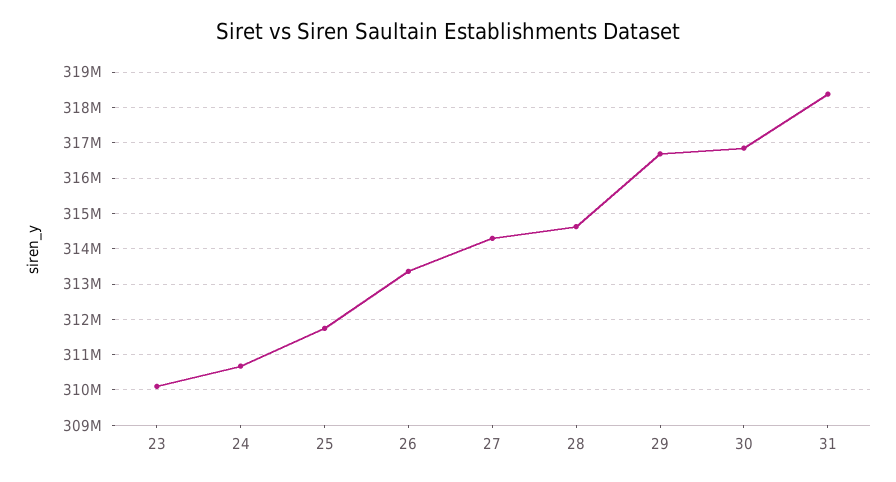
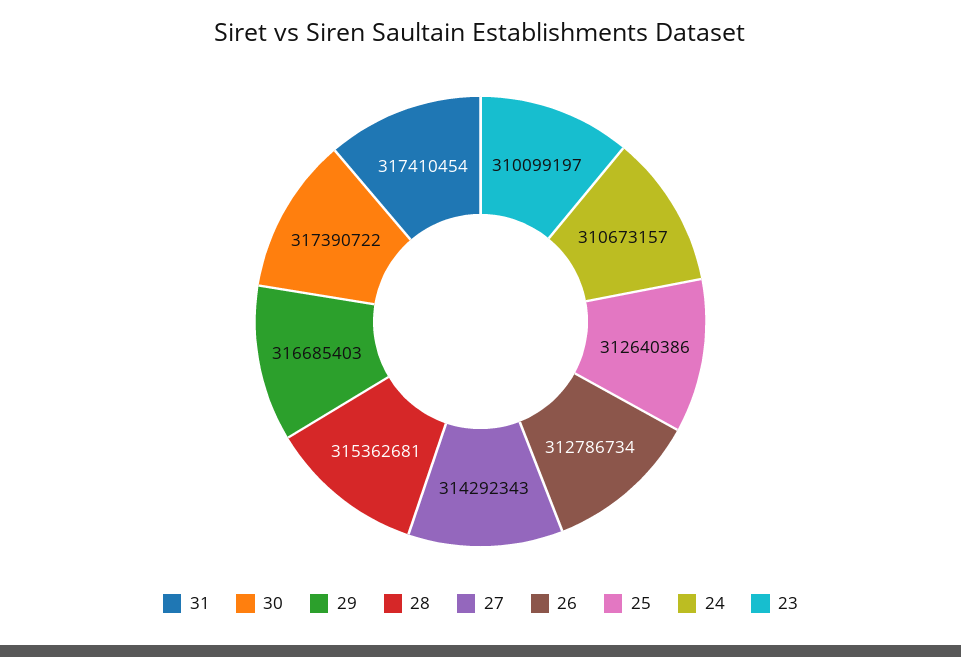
25: 311800000 -> 312640386
26: 313400000 -> 312786734
28: 314600000 -> 315362681
30: 316800000 -> 317390722
31: 318400000 -> 317410454

